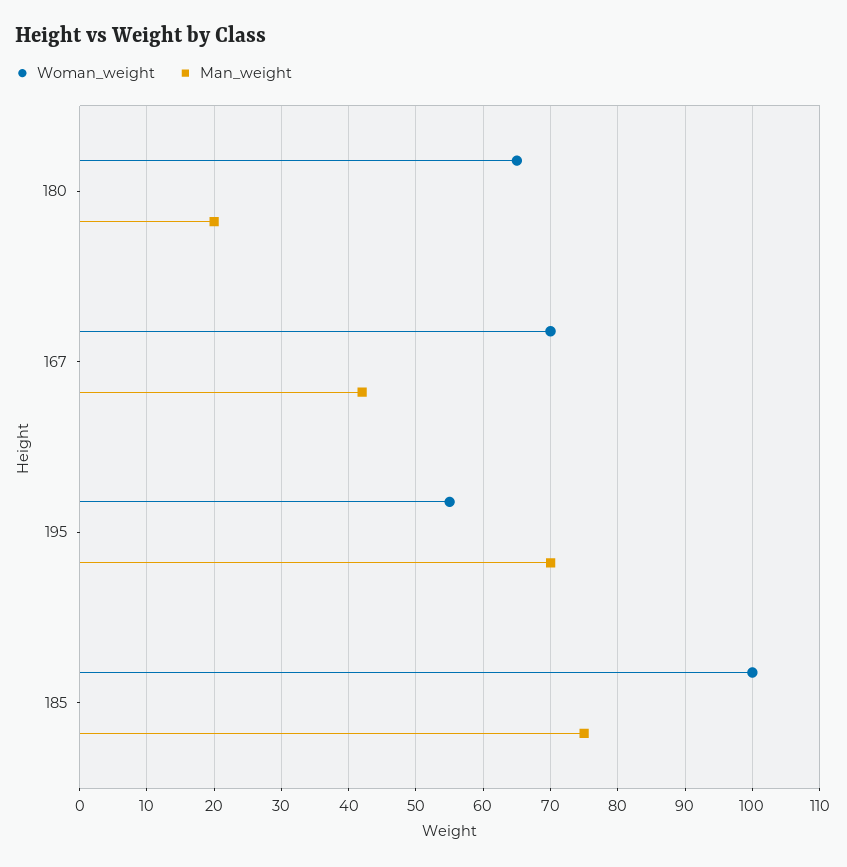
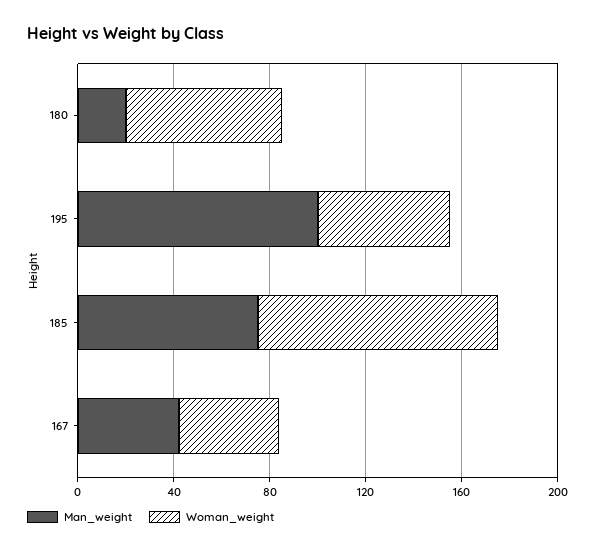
Woman_weight, 167: 70 -> 40
Man_weight, 195: 70 -> 100

